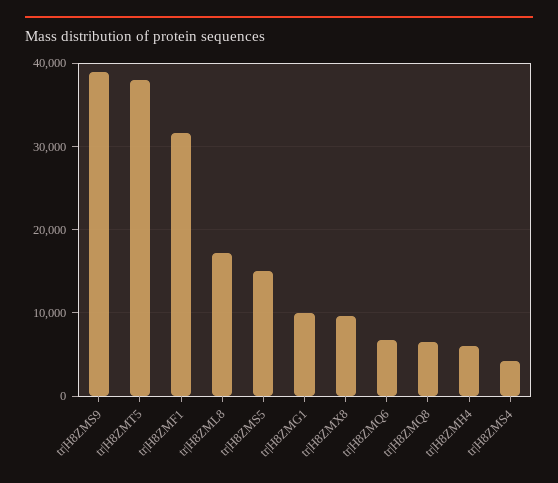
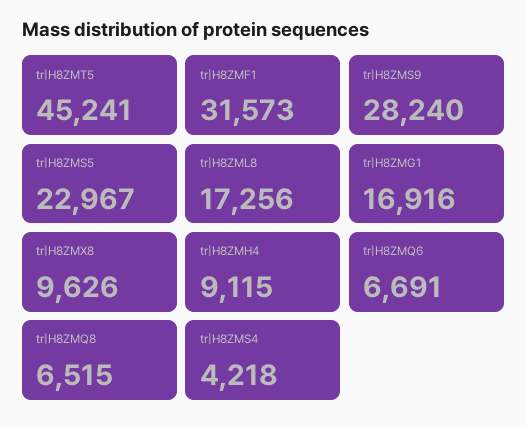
tr|H8ZMS9: 39000 -> 28240
tr|H8ZMT5: 38000 -> 45241
tr|H8ZMS5: 15000 -> 22967
tr|H8ZMG1: 10000 -> 16916
tr|H8ZMH4: 6000 -> 9115

